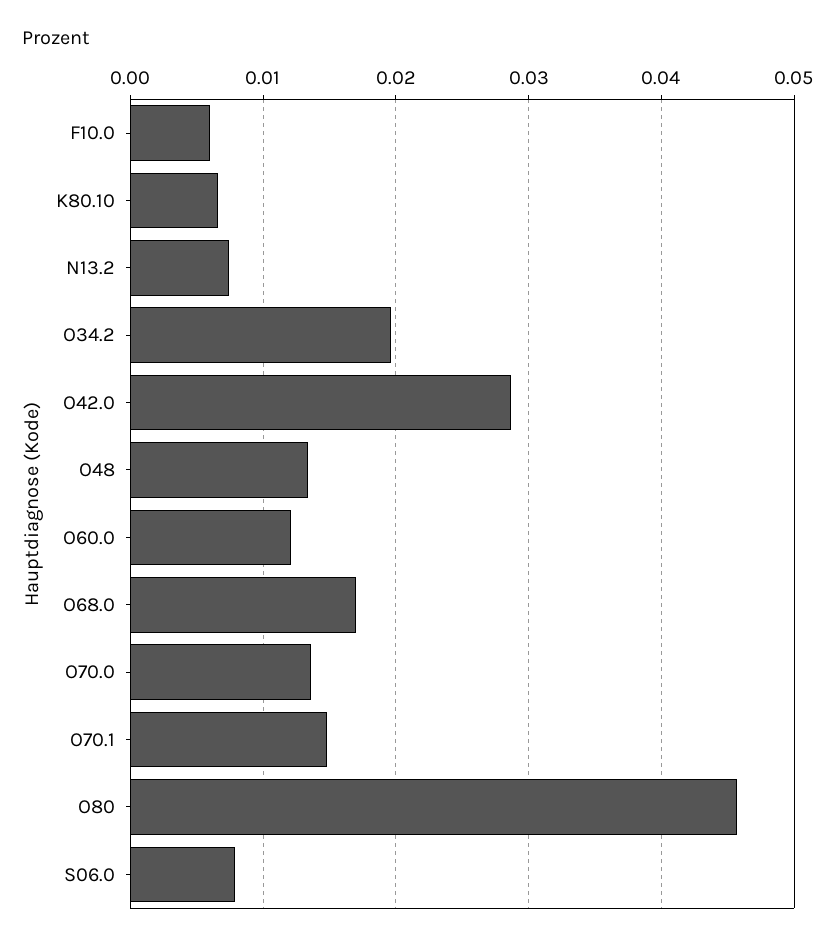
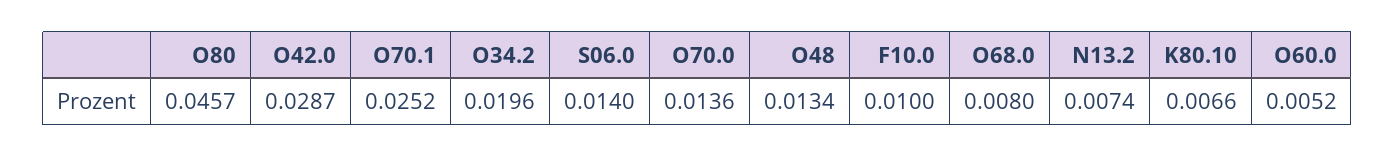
F10.0: 0.006 -> 0.01
O60.0: 0.012 -> 0.0052
O68.0: 0.017 -> 0.008
O70.1: 0.015 -> 0.0252
S06.0: 0.008 -> 0.014

